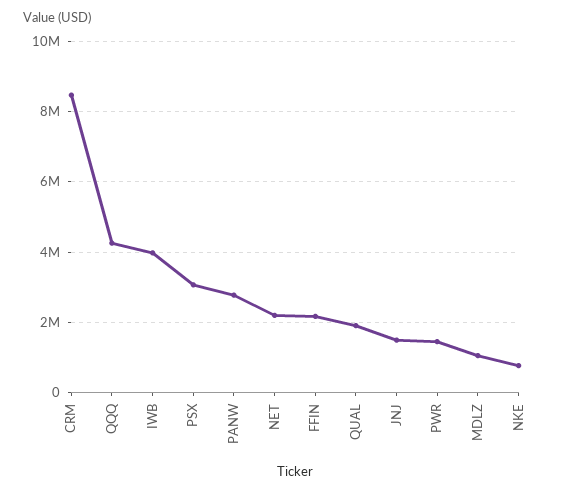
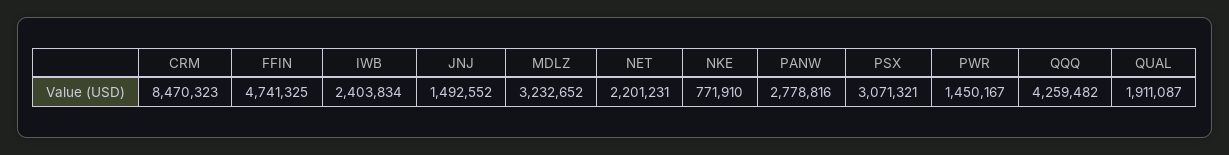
IWB: 4000000 -> 2403834
FFIN: 2200000 -> 4741325
MDLZ: 1000000 -> 3232652

